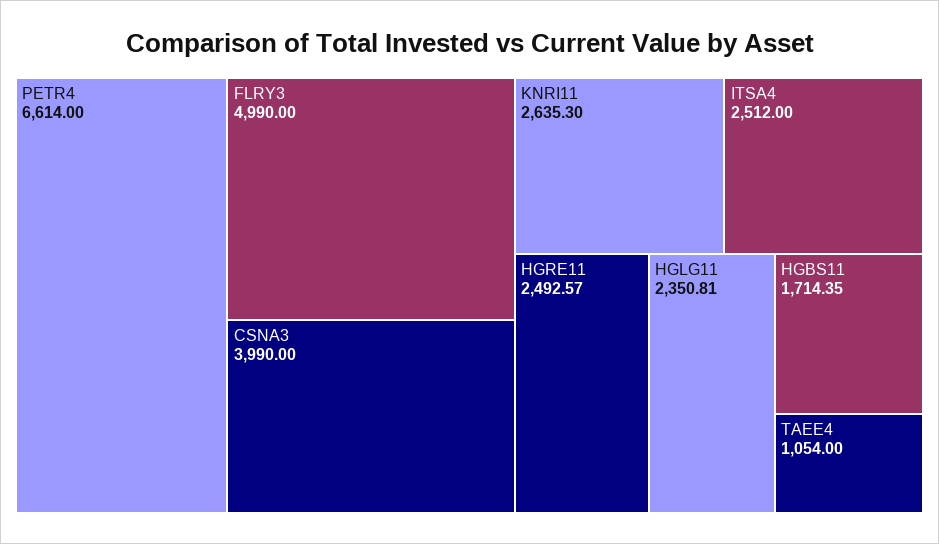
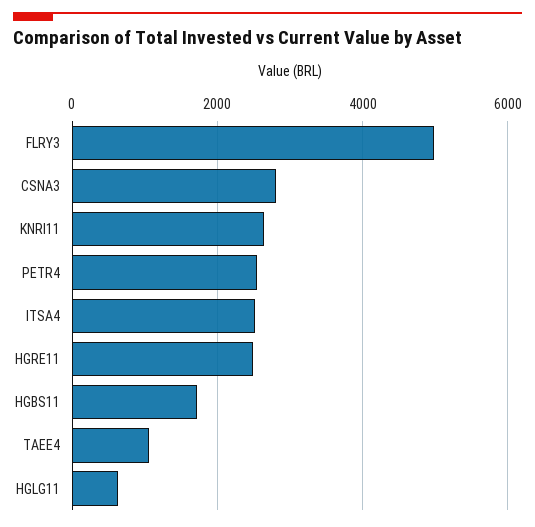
PETR4: 6614 -> 2600
CSNA3: 3990 -> 2800
HGLG11: 2350.81 -> 600

